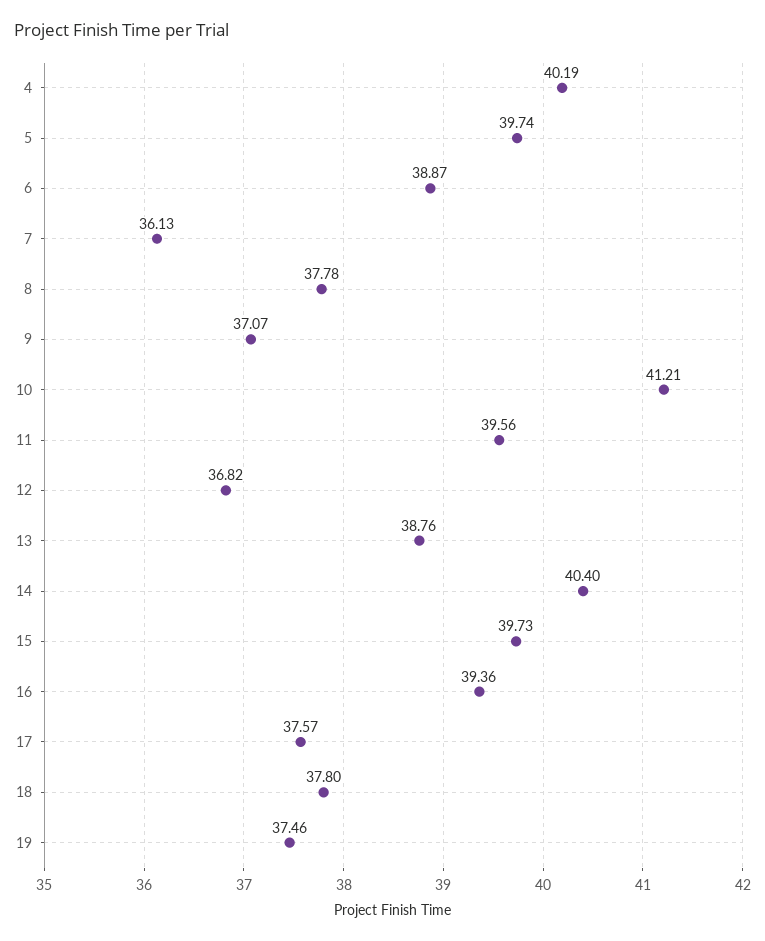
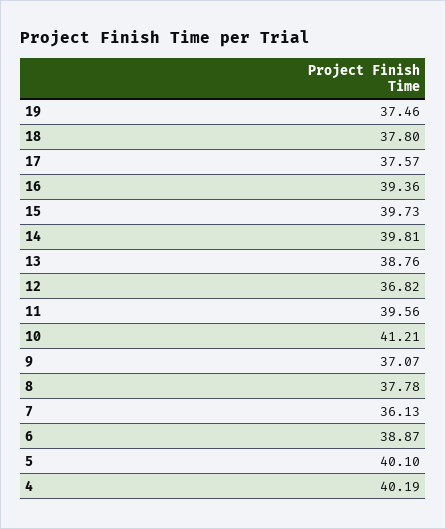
5: 39.74 -> 40.1
14: 40.4 -> 39.81

